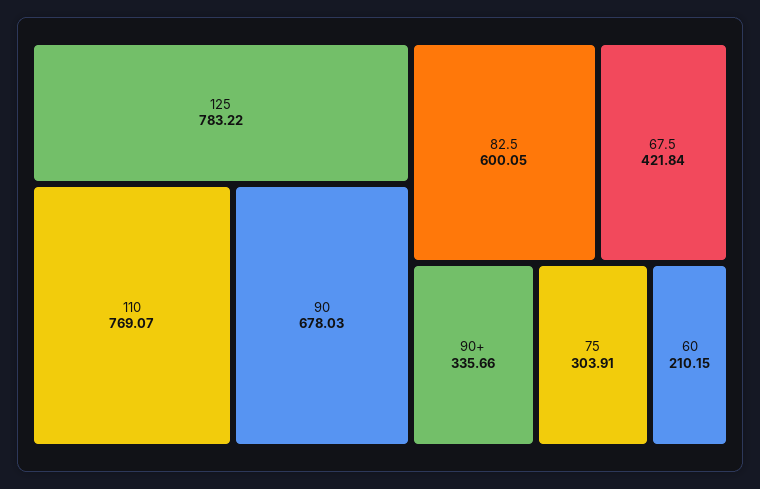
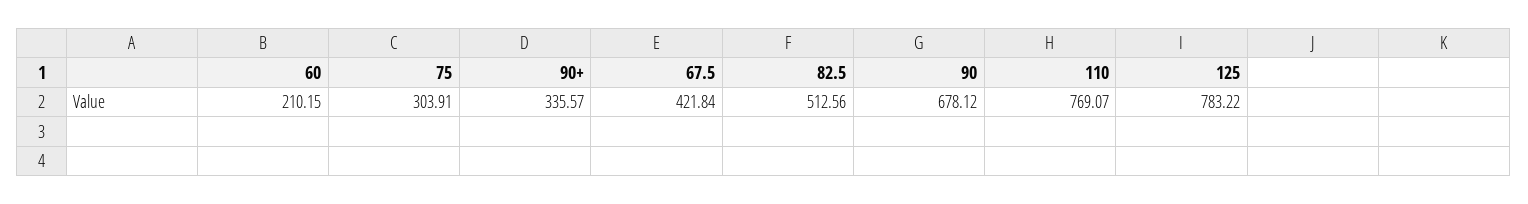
90: 678.03 -> 678.12
82.5: 600.05 -> 512.56
90+: 335.66 -> 335.57

